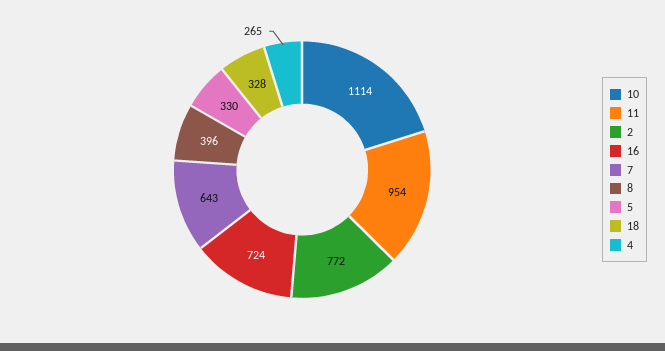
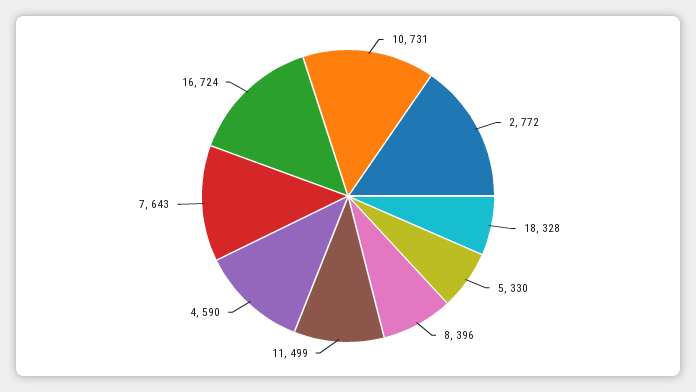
10: 1114 -> 731
11: 954 -> 499
4: 265 -> 590

